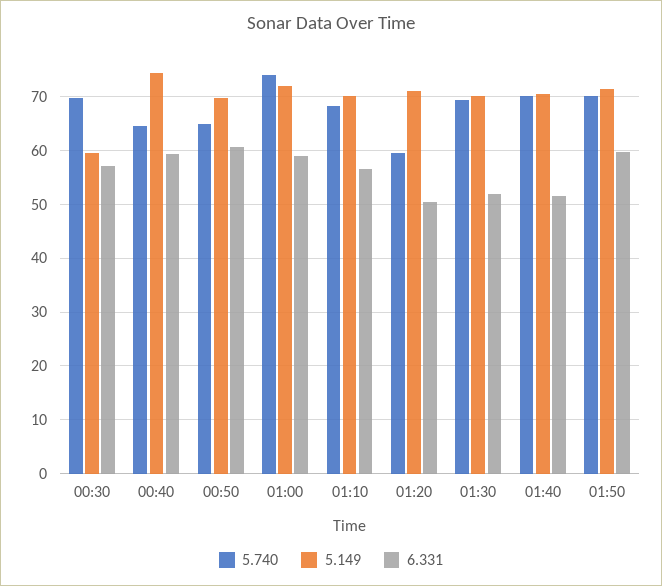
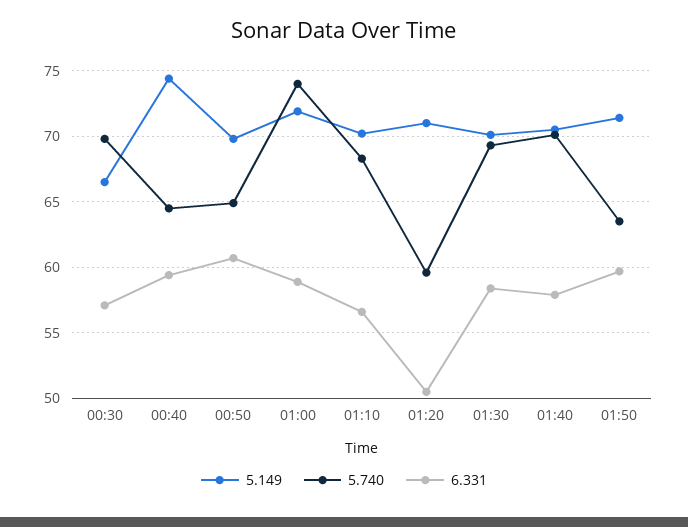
5.149, 00:30: 60 -> 66.5
6.331, 01:30: 52 -> 58.5
6.331, 01:40: 52 -> 58
5.740, 01:50: 70 -> 63.5

